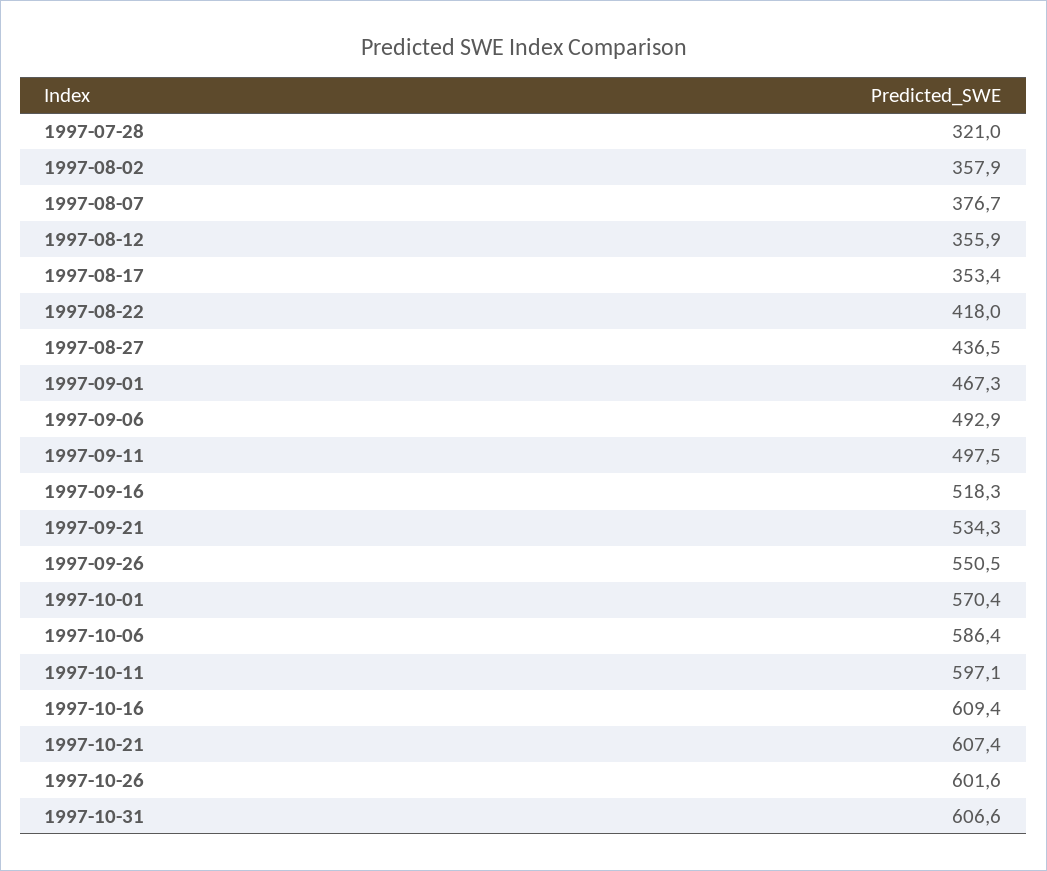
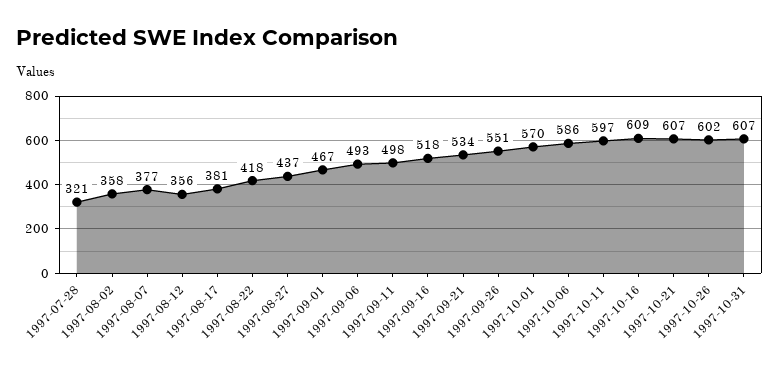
1997-08-17: 353.4 -> 381

